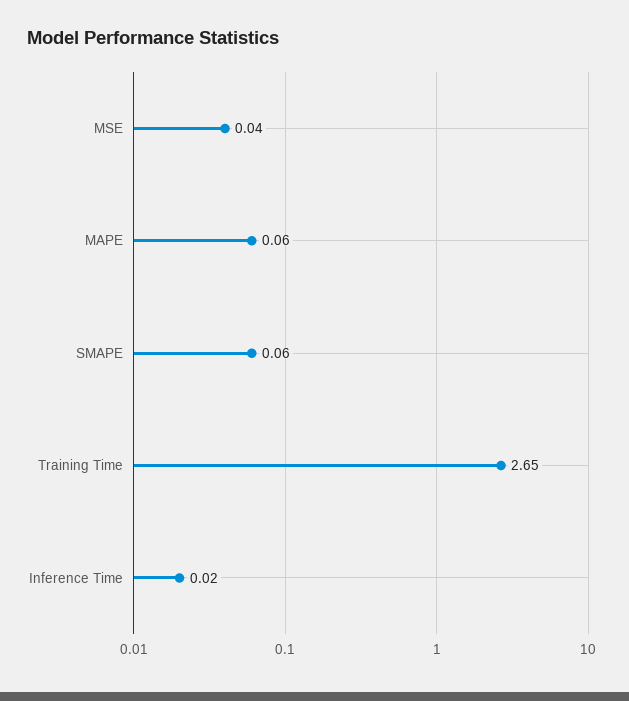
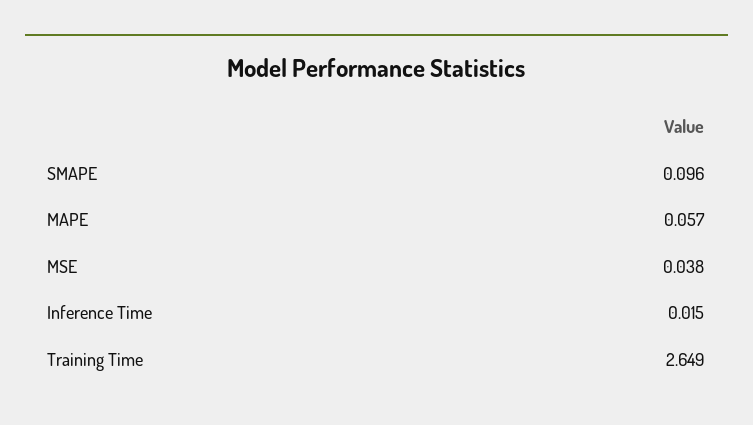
SMAPE: 0.06 -> 0.096

